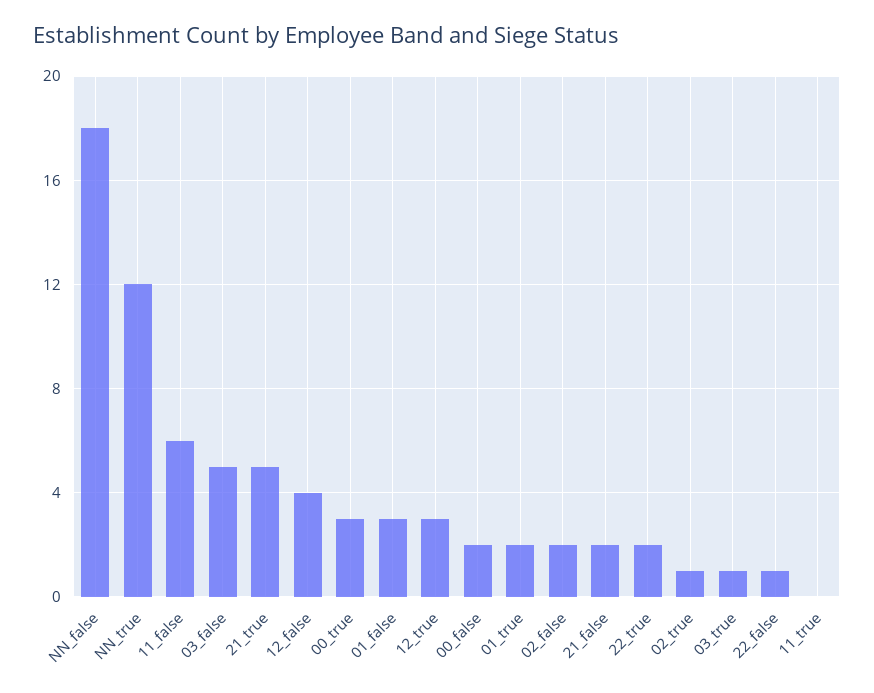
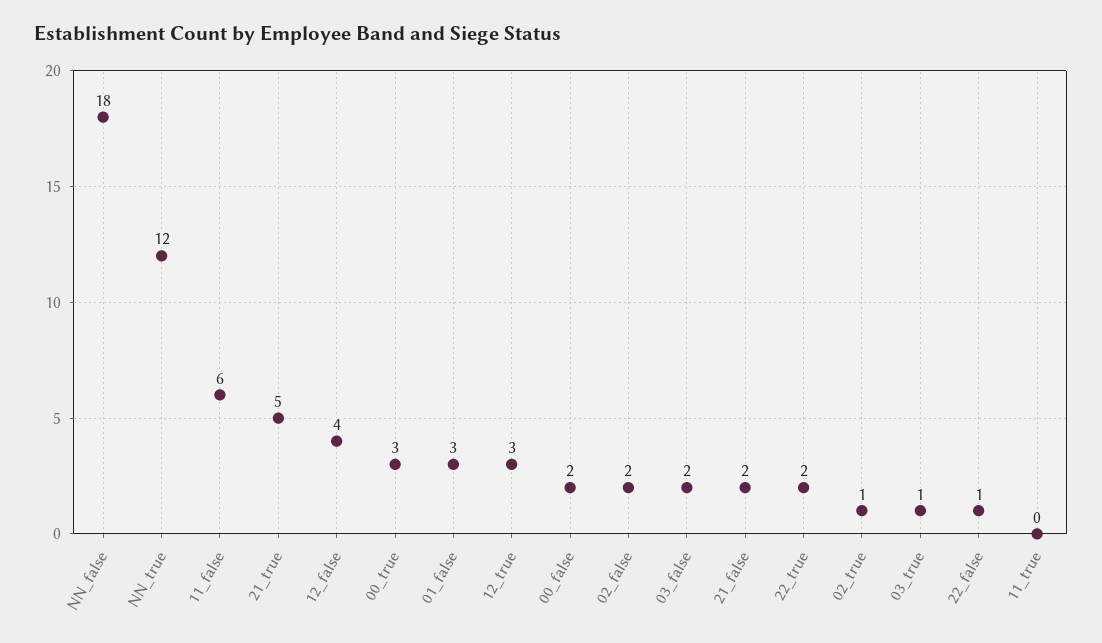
03_false: 5 -> 2
01_true: 2 -> none

